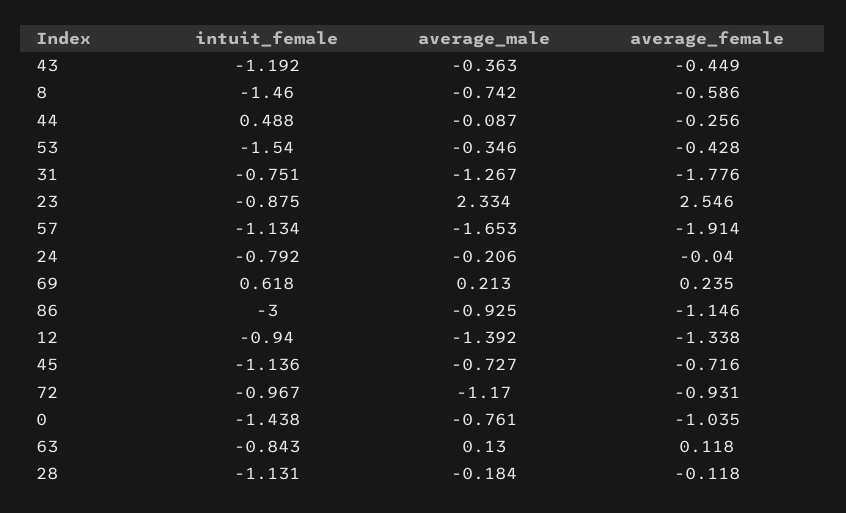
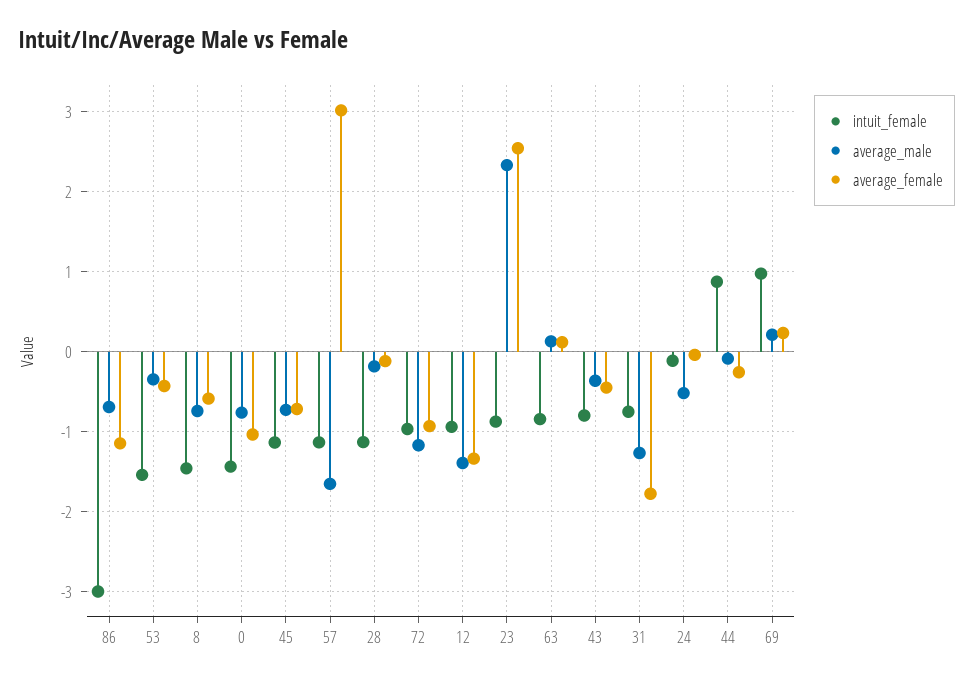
intuit_female, 43: -1.192 -> -0.8
intuit_female, 44: 0.488 -> 0.9
average_female, 57: -1.914 -> 3
intuit_female, 24: -0.792 -> -0.1
average_male, 24: -0.206 -> -0.5
intuit_female, 69: 0.618 -> 1
average_male, 86: -0.925 -> -0.7

